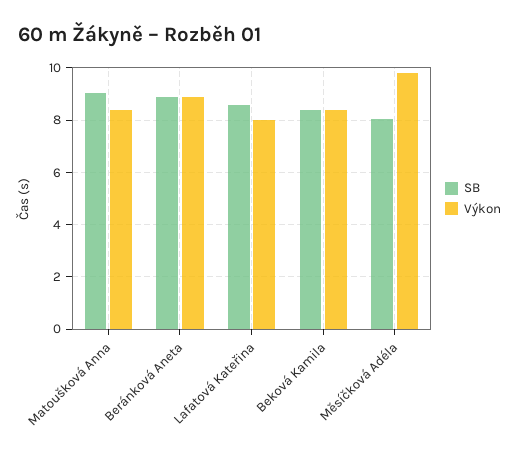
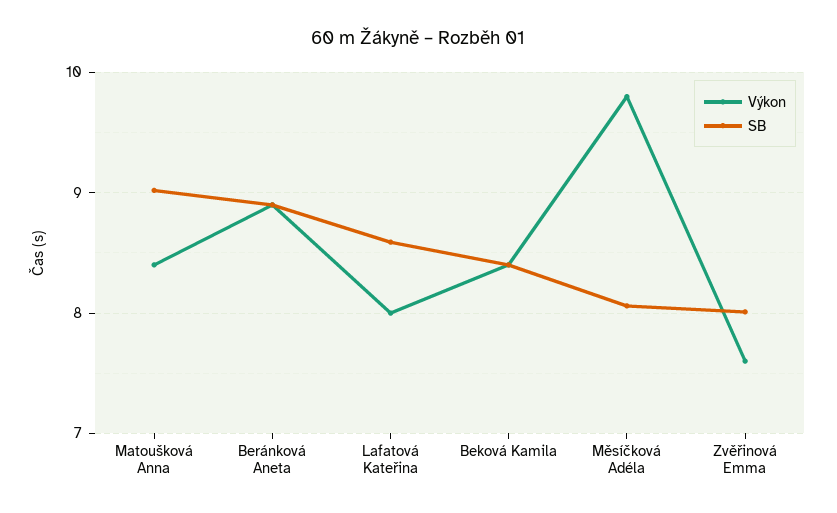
Výkon, Zvěřinová Emma: none -> 7.6
SB, Zvěřinová Emma: none -> 8

